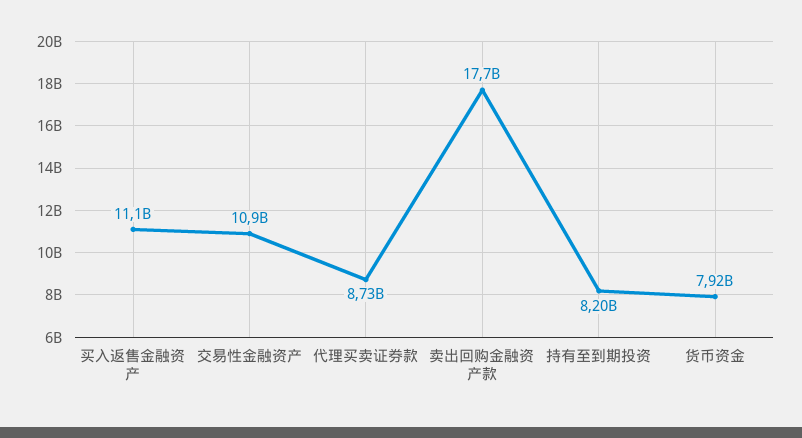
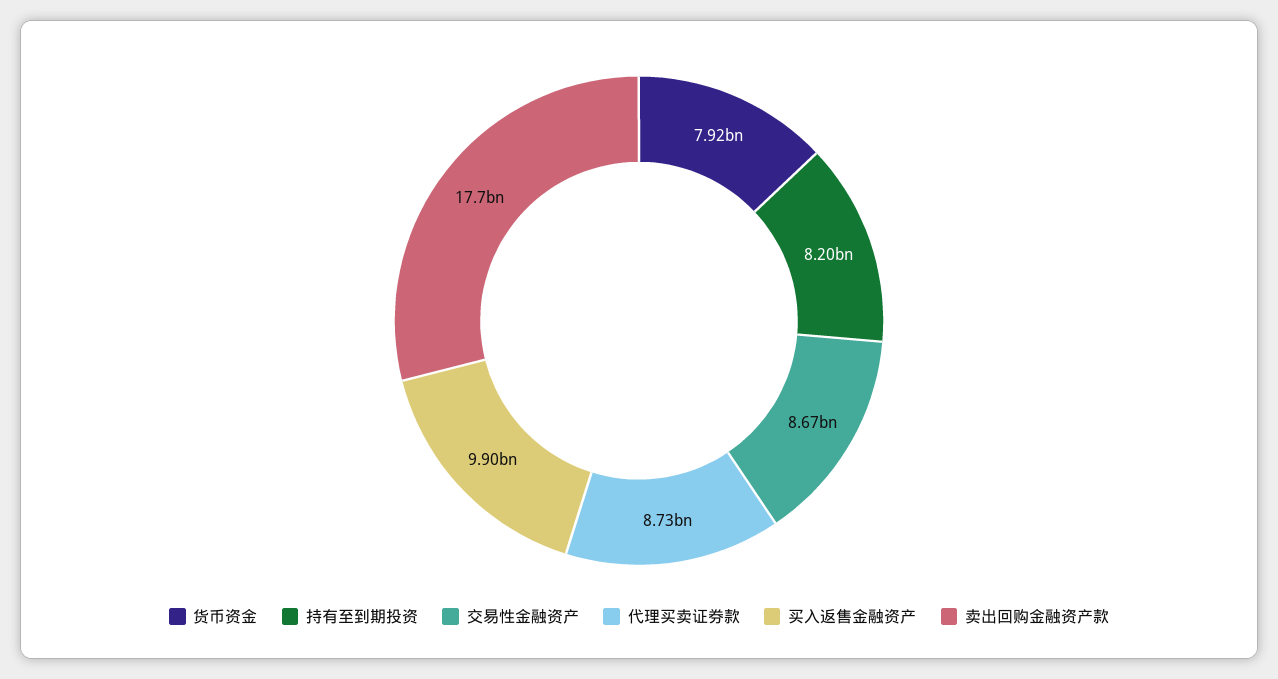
买入返售金融资产: 11100000000 -> 9900000000
交易性金融资产: 10900000000 -> 8670000000

